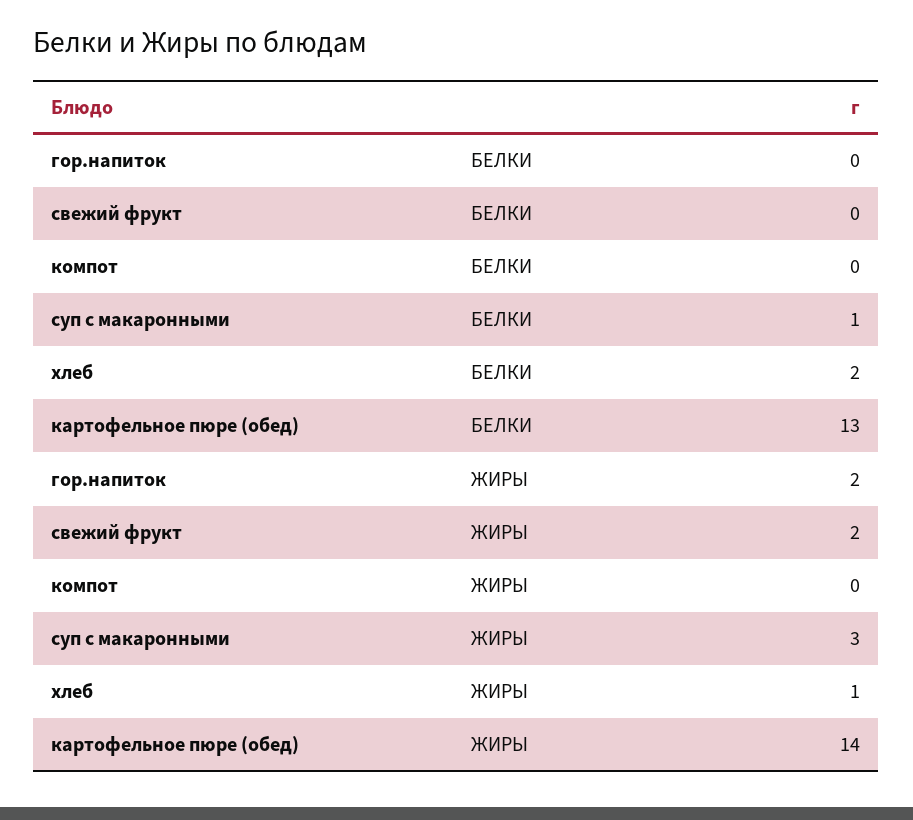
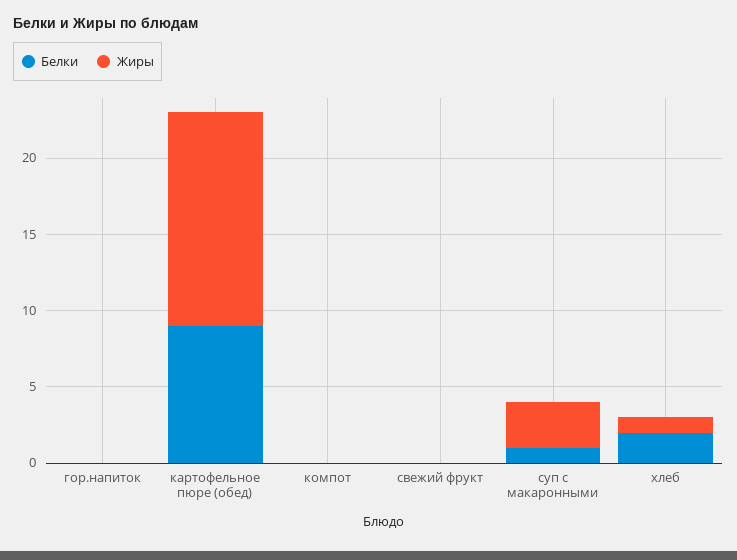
БЕЛКИ, картофельное пюре (обед): 13 -> 9
ЖИРЫ, гор.напиток: 2 -> 0
ЖИРЫ, свежий фрукт: 2 -> 0

